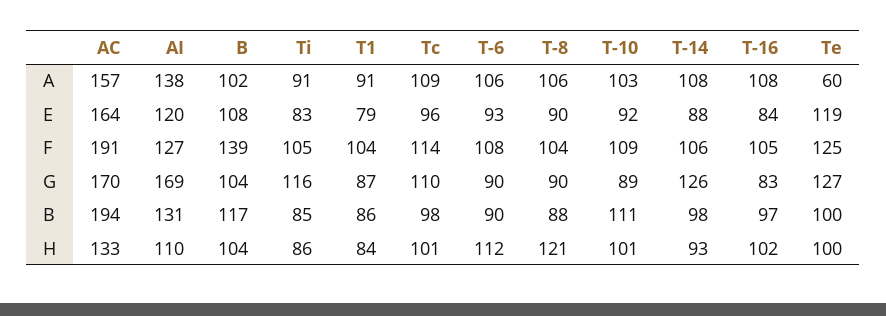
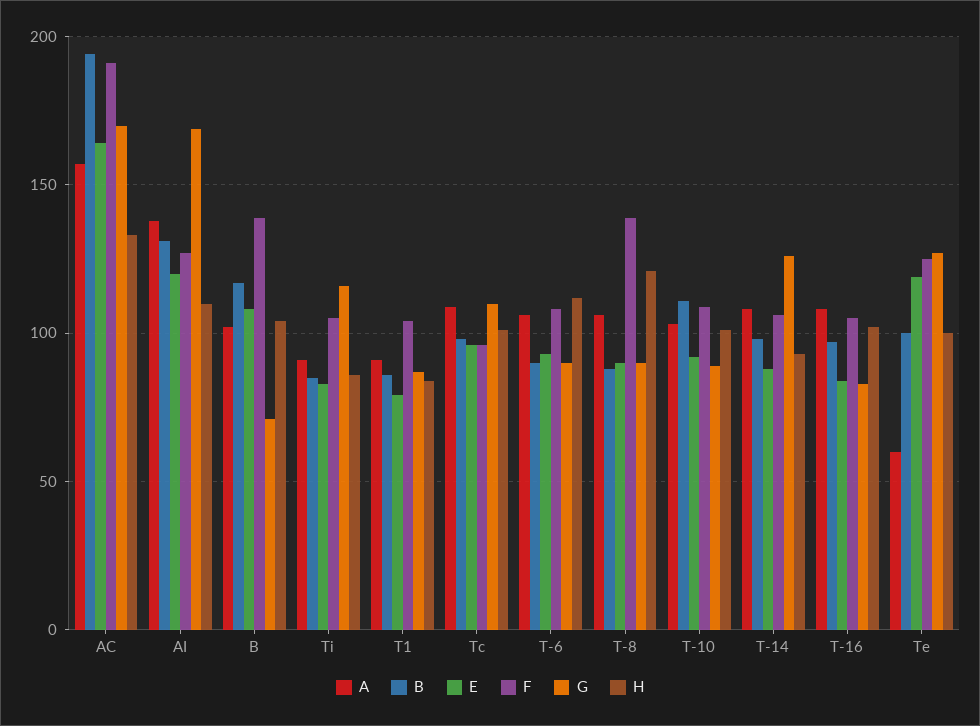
F, Tc: 114 -> 95
F, T-8: 104 -> 140
G, B: 104 -> 70

